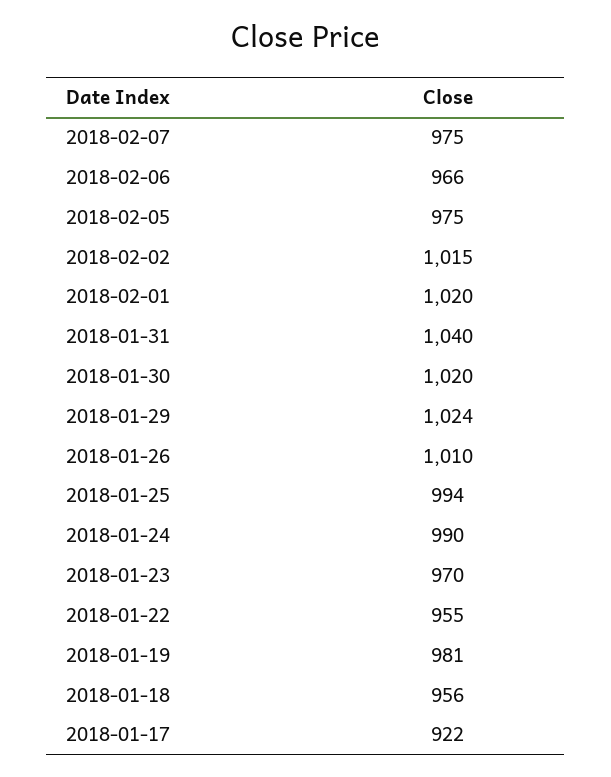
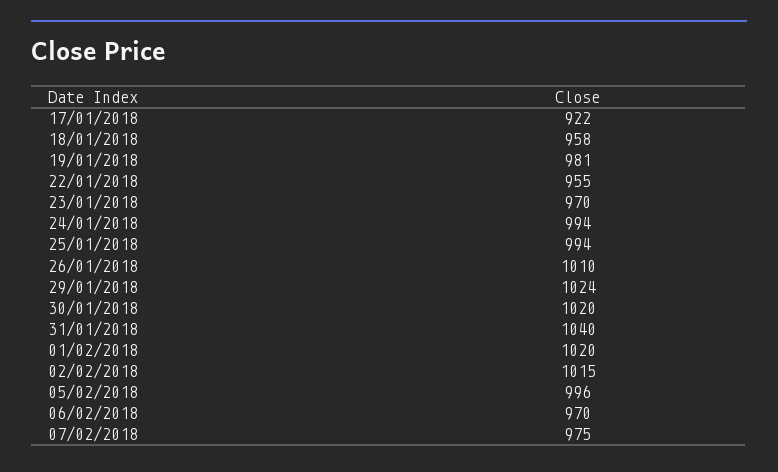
2018-02-06: 966 -> 970
2018-02-05: 975 -> 996
2018-01-24: 990 -> 994
2018-01-18: 956 -> 958

